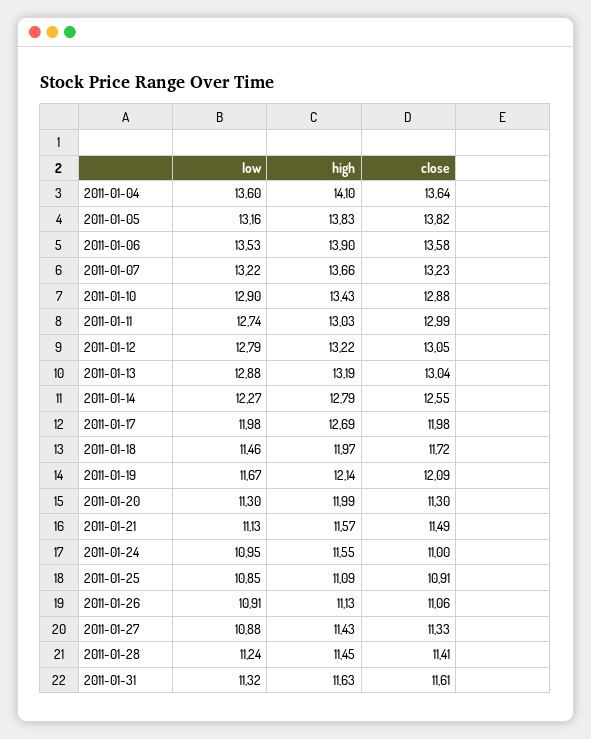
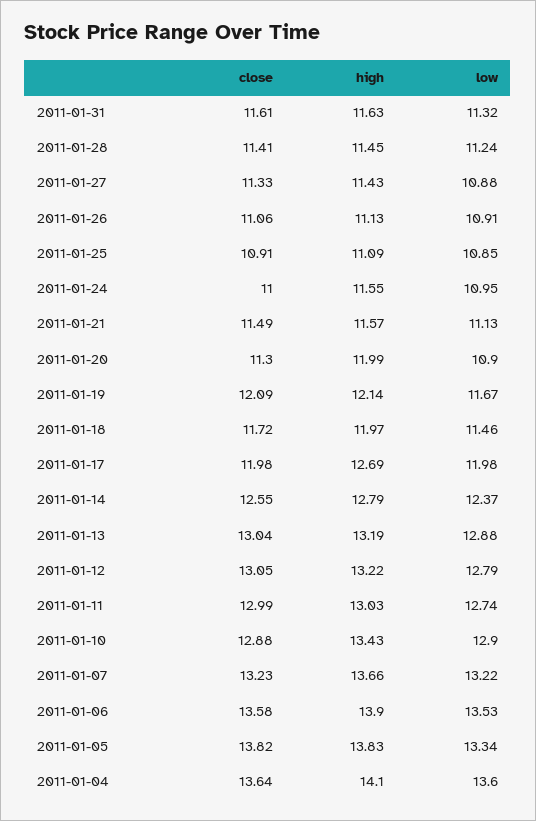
low, 2011-01-05: 13.16 -> 13.34
low, 2011-01-14: 12.27 -> 12.37
low, 2011-01-20: 11.3 -> 10.9

